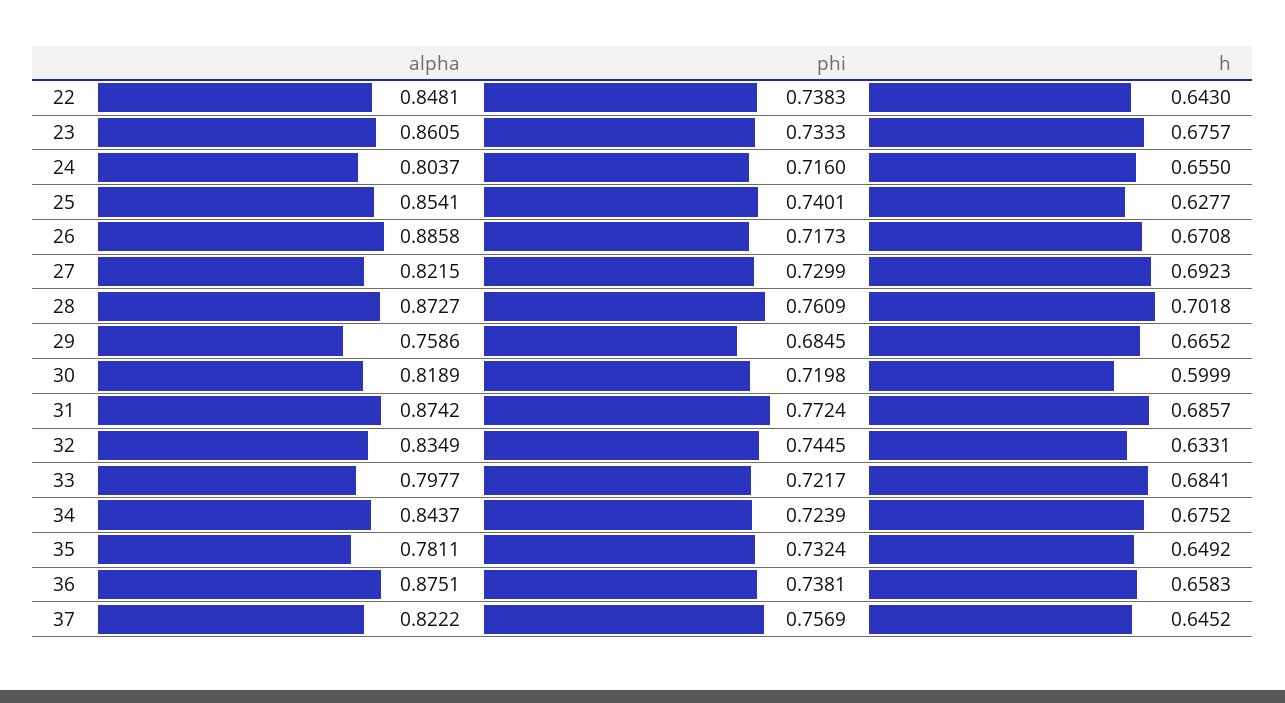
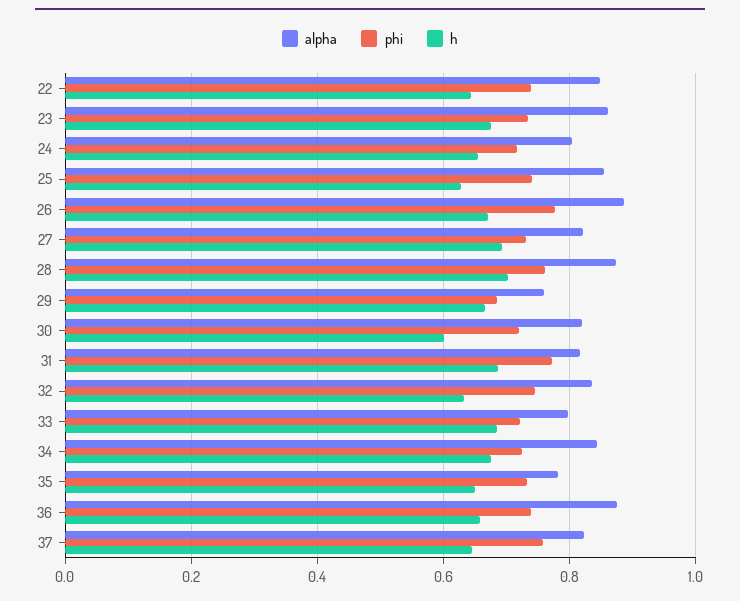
phi, 26: 0.7173 -> 0.78
alpha, 31: 0.8742 -> 0.82

